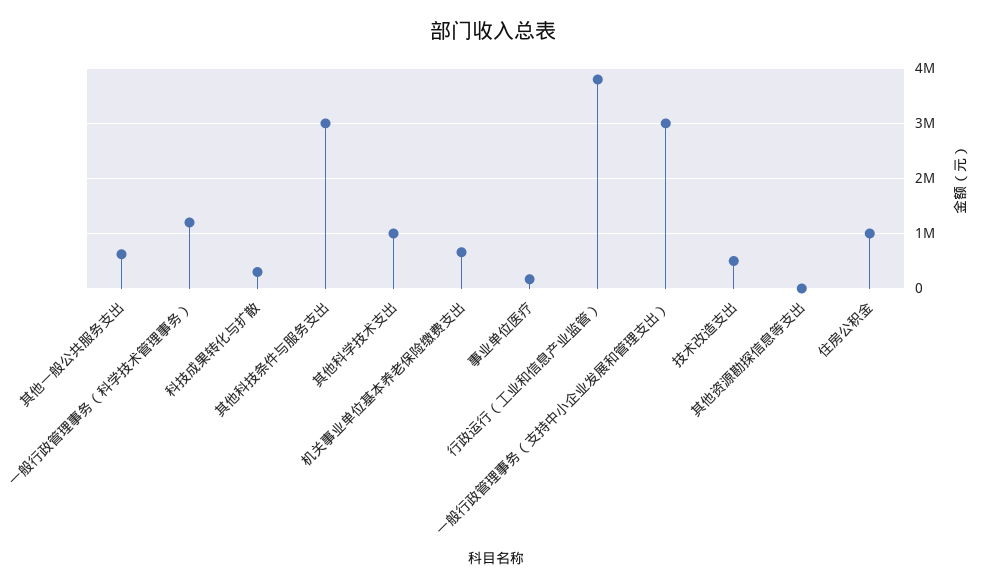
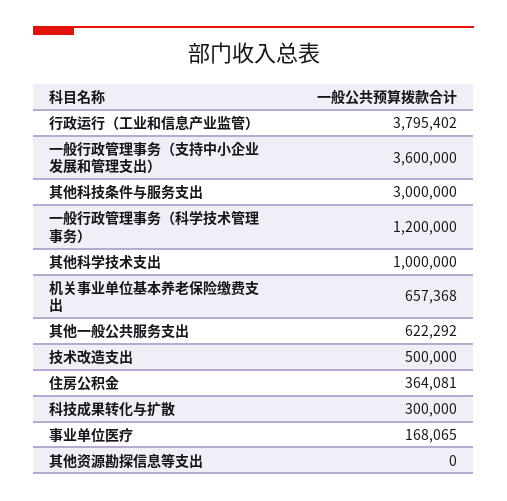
一般行政管理事务（支持中小企业发展和管理支出）: 3000000 -> 3600000
住房公积金: 1000000 -> 364081

